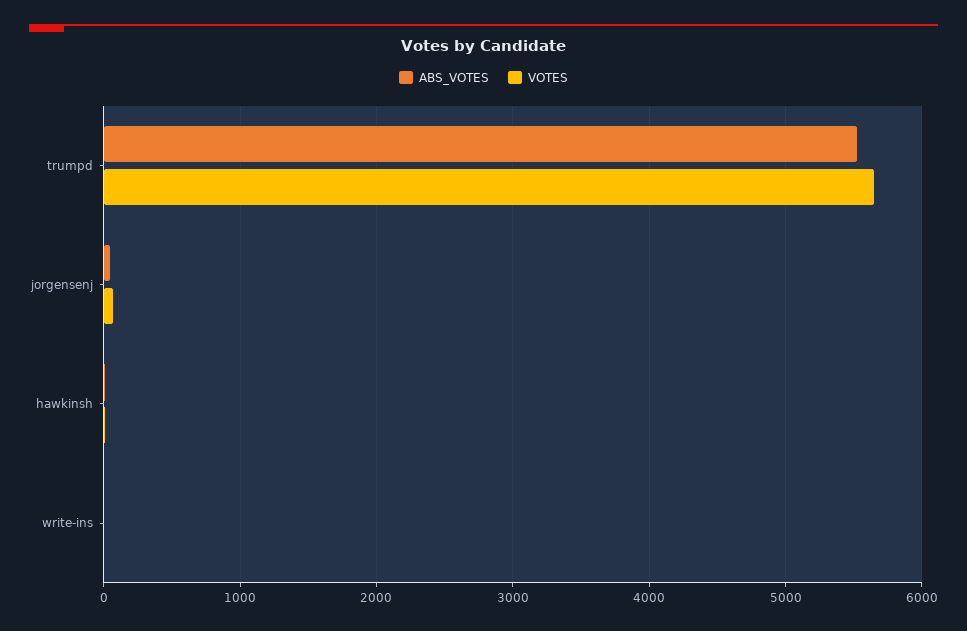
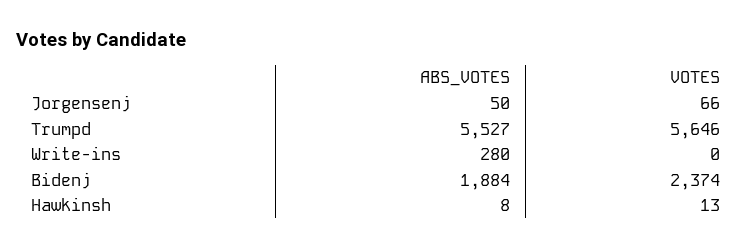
ABS_VOTES, write-ins: 0 -> 280
ABS_VOTES, Bidenj: none -> 1884
VOTES, Bidenj: none -> 2374

